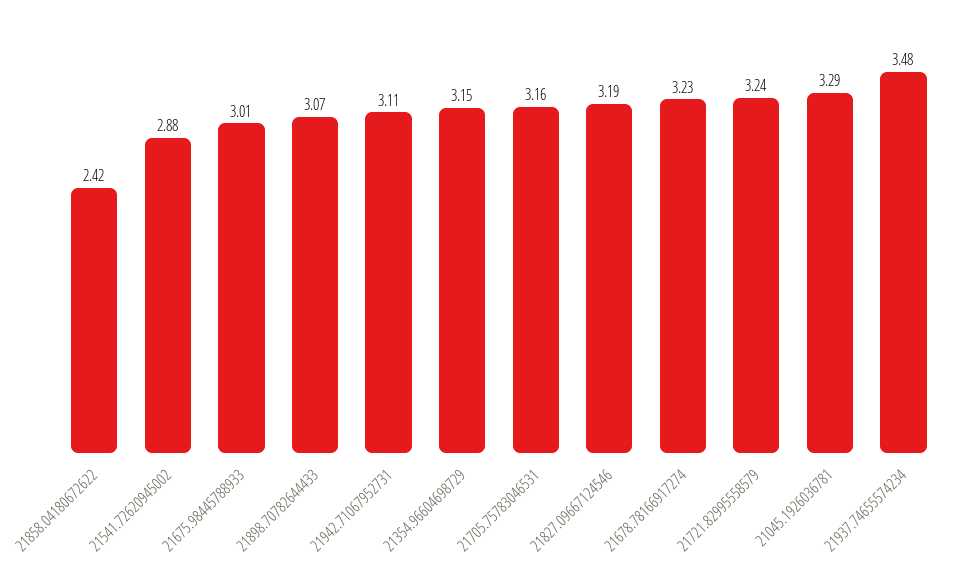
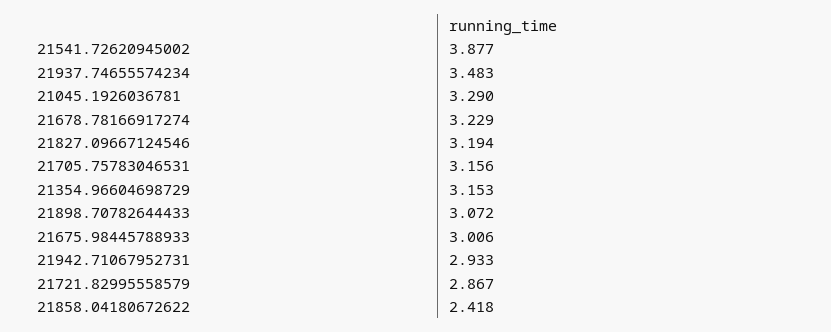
21541.72620945002: 2.88 -> 3.877
21942.71067952731: 3.11 -> 2.933
21721.82995558579: 3.24 -> 2.867

